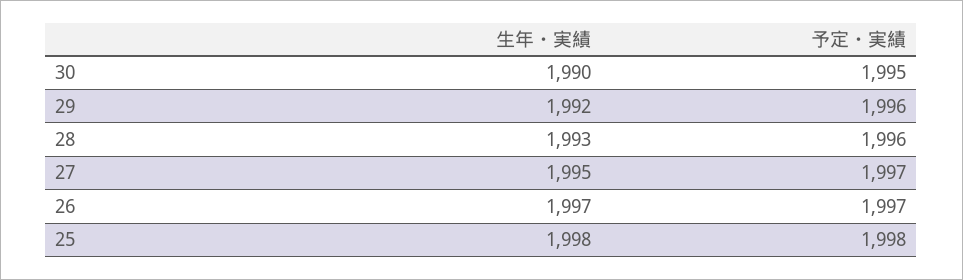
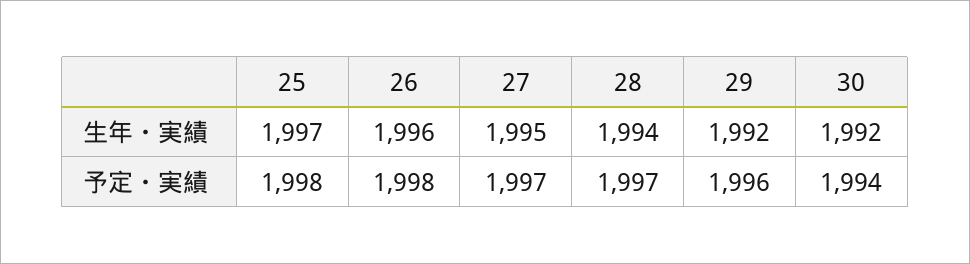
生年・実績, 30: 1990 -> 1992
予定・実績, 30: 1995 -> 1994
生年・実績, 28: 1993 -> 1994
予定・実績, 28: 1996 -> 1997
生年・実績, 26: 1997 -> 1996
予定・実績, 26: 1997 -> 1998
生年・実績, 25: 1998 -> 1997

